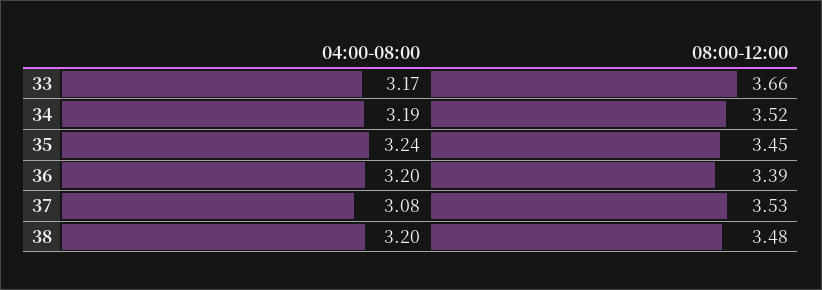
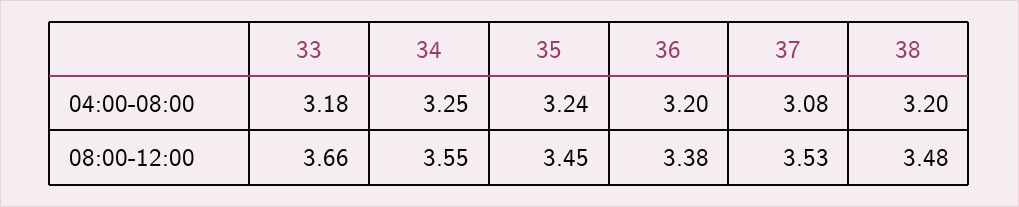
04:00-08:00, 33: 3.17 -> 3.18
04:00-08:00, 34: 3.19 -> 3.25
08:00-12:00, 34: 3.52 -> 3.55
08:00-12:00, 36: 3.39 -> 3.38

